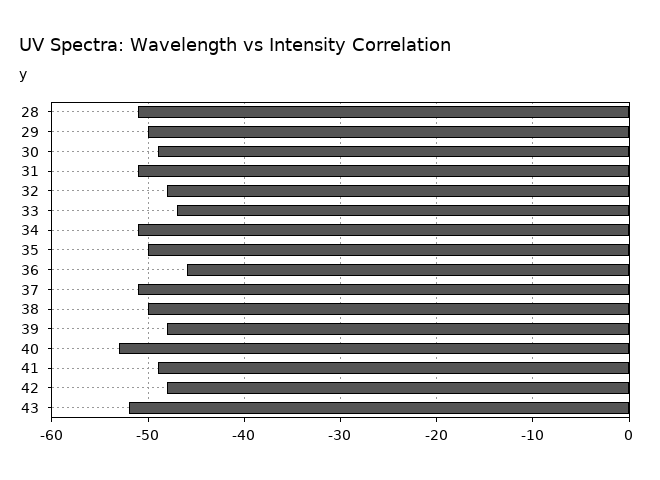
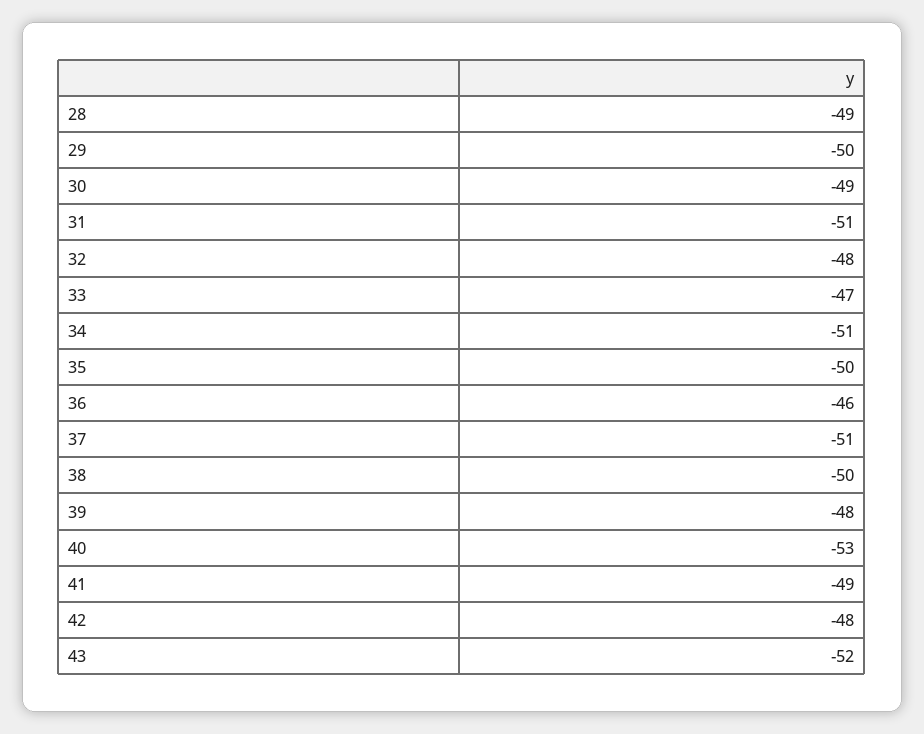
28: -51 -> -49

